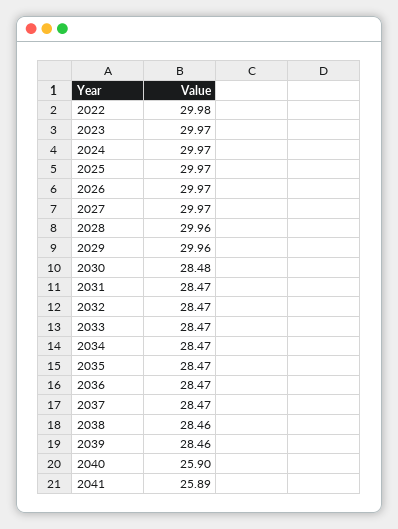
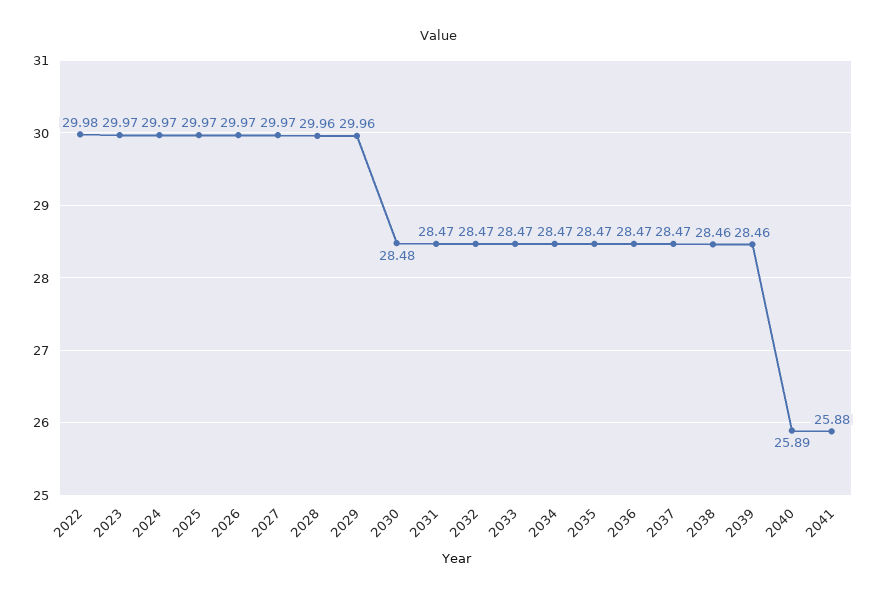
2040: 25.9 -> 25.89
2041: 25.89 -> 25.88

